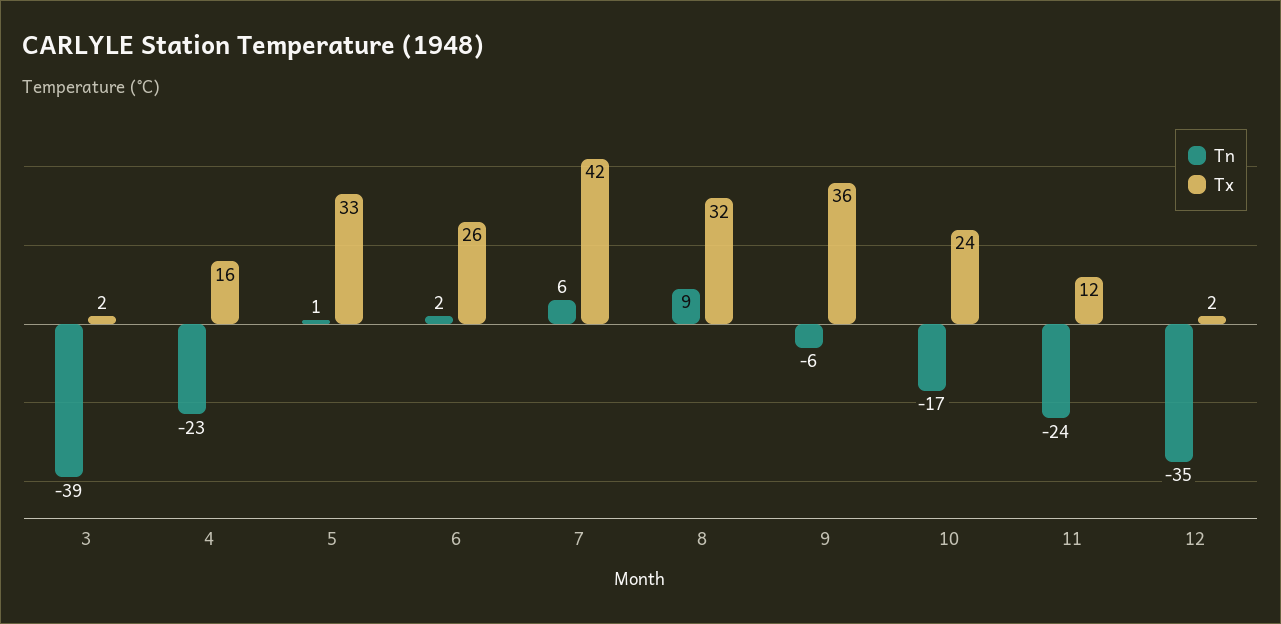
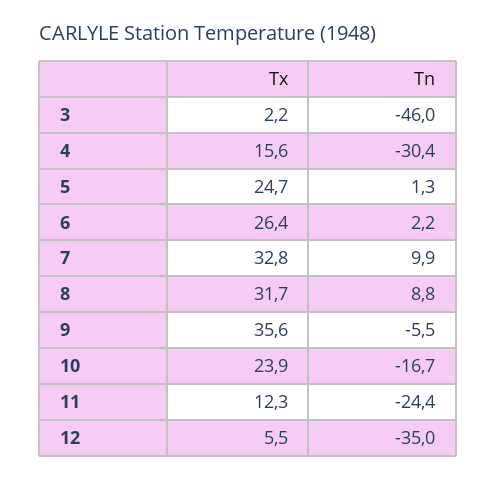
Tn, 3: -39 -> -46
Tn, 4: -23 -> -30.4
Tx, 5: 33 -> 24.7
Tn, 7: 6 -> 9.9
Tx, 7: 42 -> 32.8
Tx, 12: 2 -> 5.5

